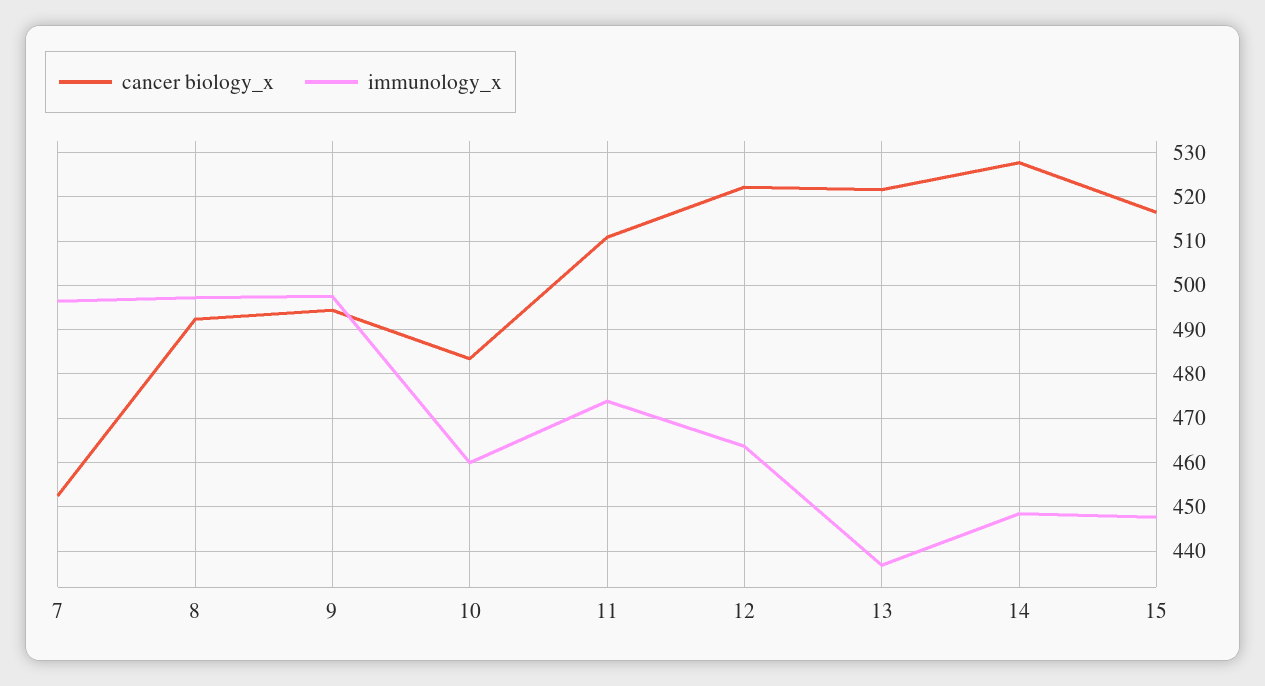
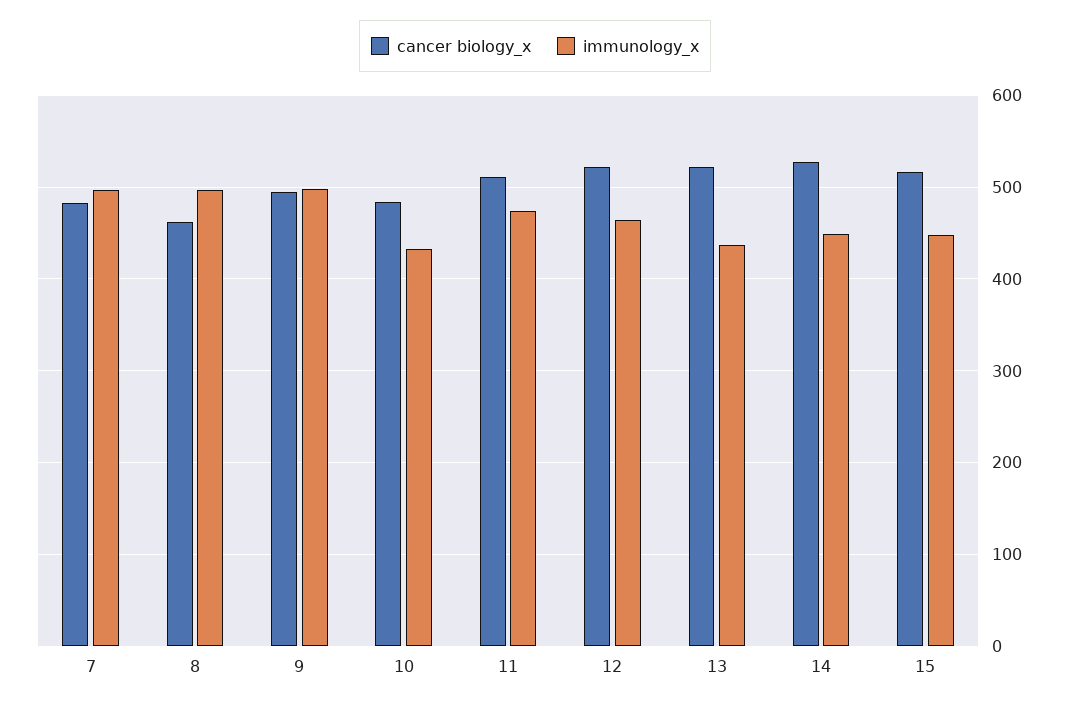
cancer biology_x, 7: 452 -> 480
cancer biology_x, 8: 492 -> 460
immunology_x, 10: 460 -> 430

